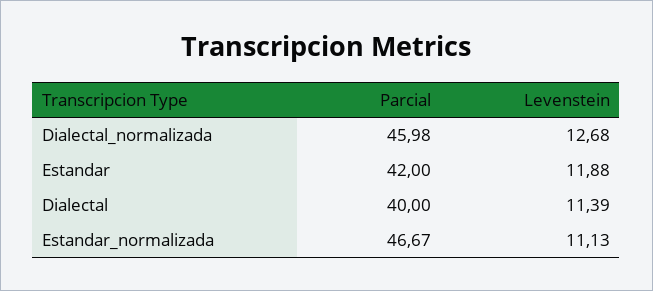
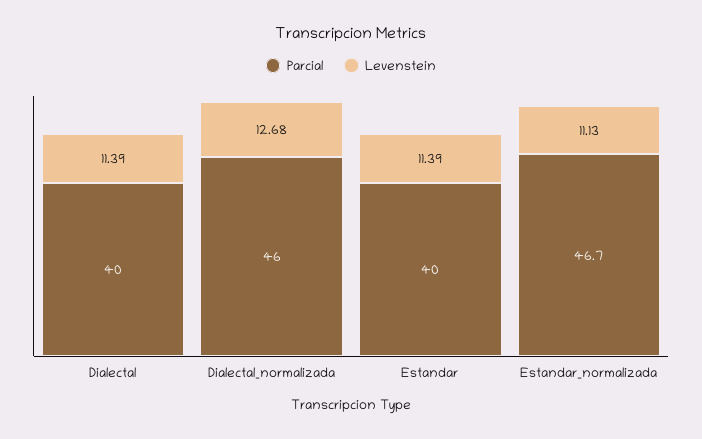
Parcial, Estandar: 42 -> 40
Levenstein, Estandar: 11.88 -> 11.39

